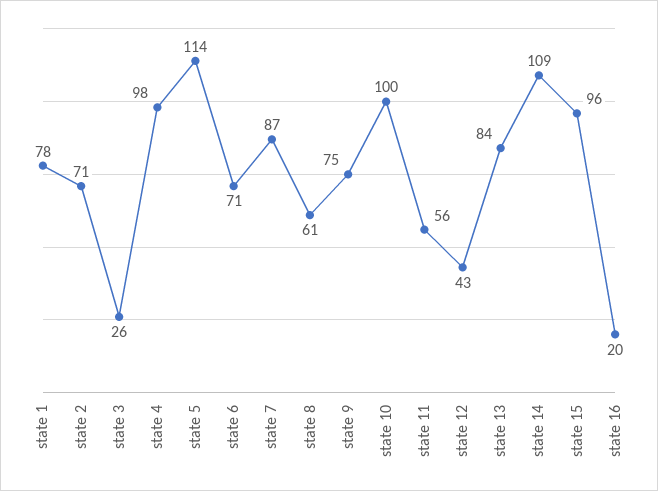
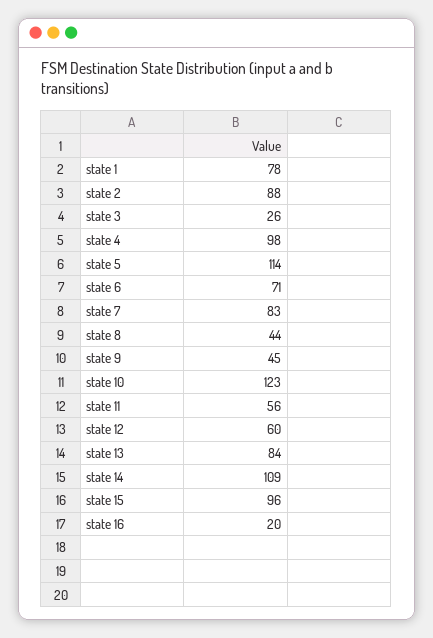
state 2: 71 -> 88
state 7: 87 -> 83
state 8: 61 -> 44
state 9: 75 -> 45
state 10: 100 -> 123
state 12: 43 -> 60

